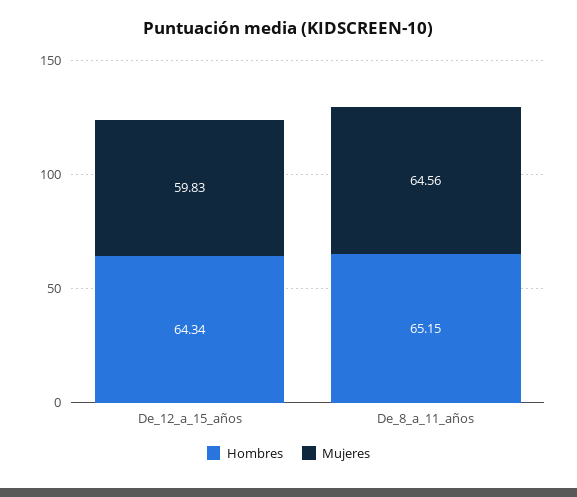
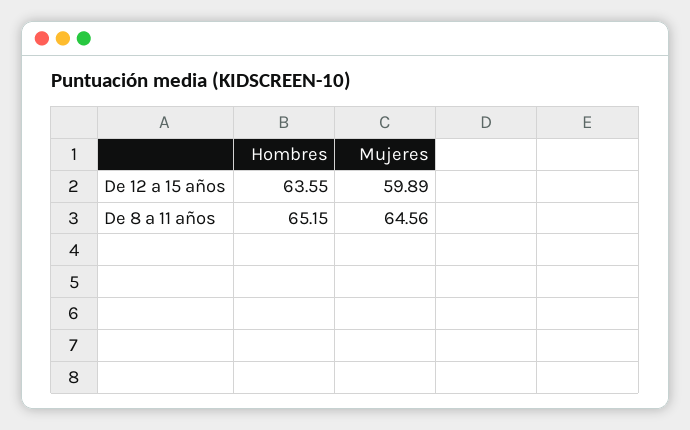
Hombres, De_12_a_15_años: 64.34 -> 63.55
Mujeres, De_12_a_15_años: 59.83 -> 59.89

